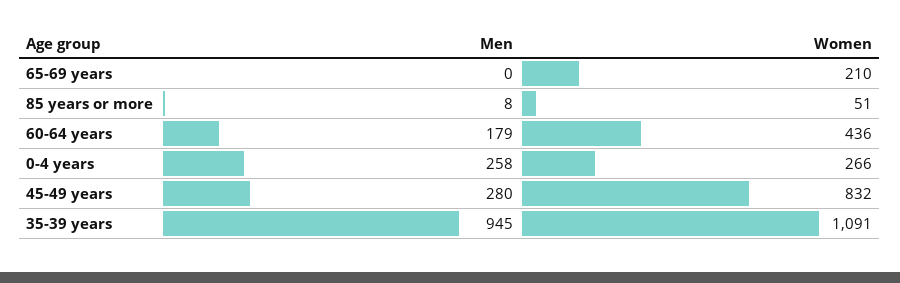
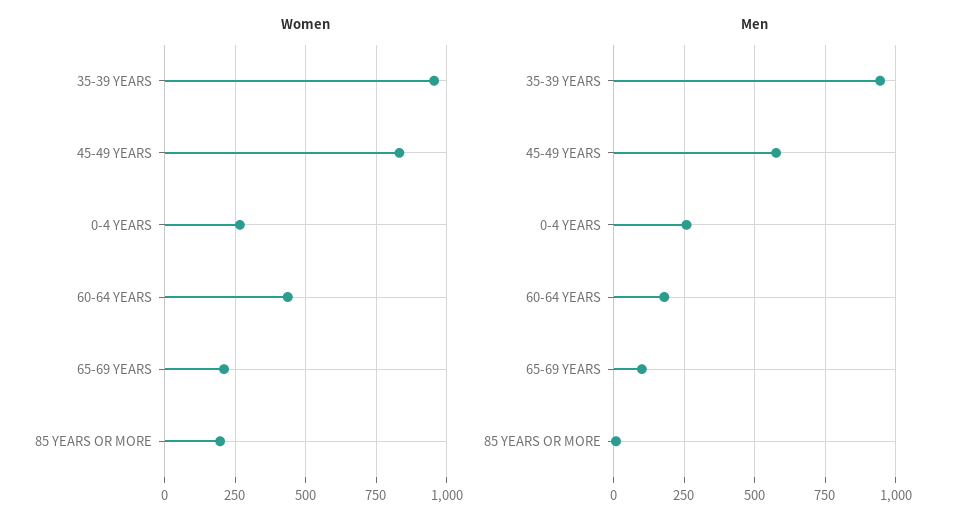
Men, 65-69 years: 0 -> 100
Women, 85 years or more: 51 -> 200
Men, 45-49 years: 280 -> 575
Women, 35-39 years: 1091 -> 950

